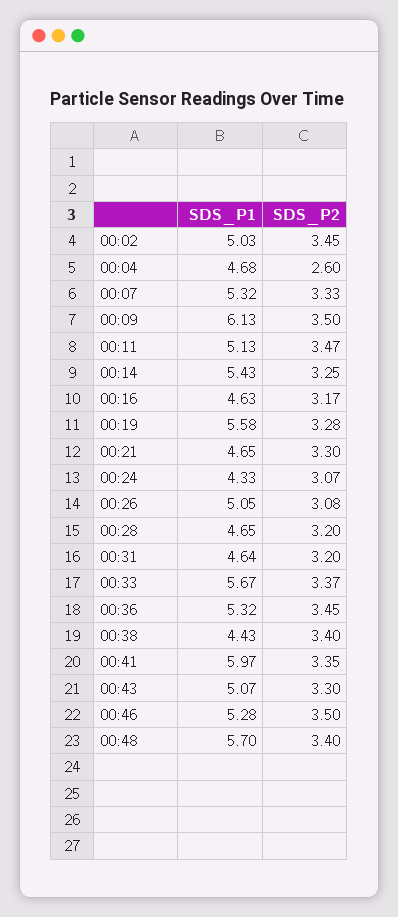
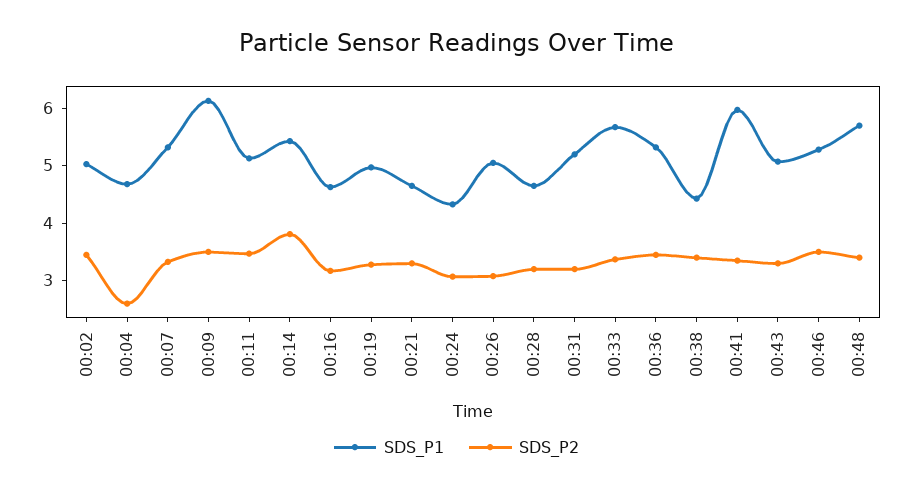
SDS_P2, 00:14: 3.25 -> 3.8
SDS_P1, 00:19: 5.58 -> 5
SDS_P1, 00:31: 4.64 -> 5.2

